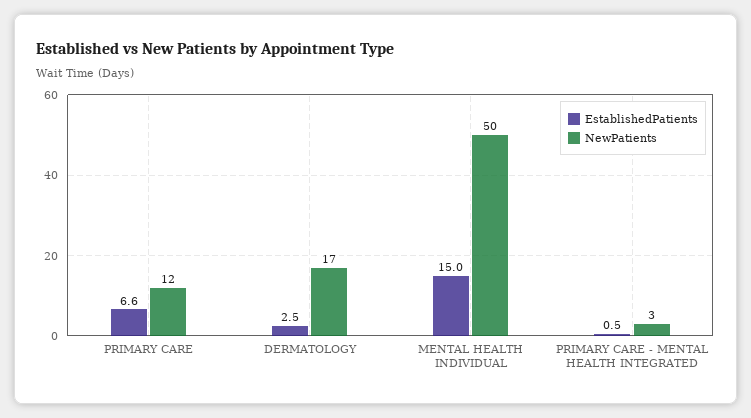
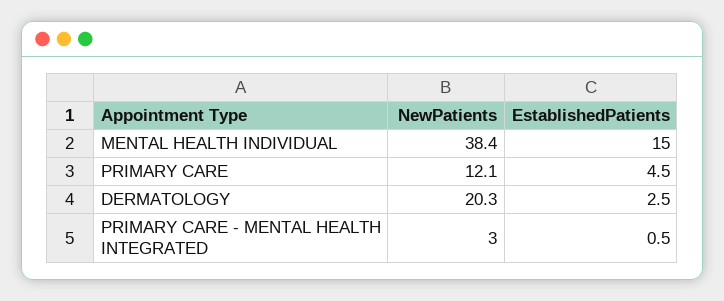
EstablishedPatients, PRIMARY CARE: 6.6 -> 4.5
NewPatients, DERMATOLOGY: 17 -> 20.3
NewPatients, MENTAL HEALTH INDIVIDUAL: 50 -> 38.4

